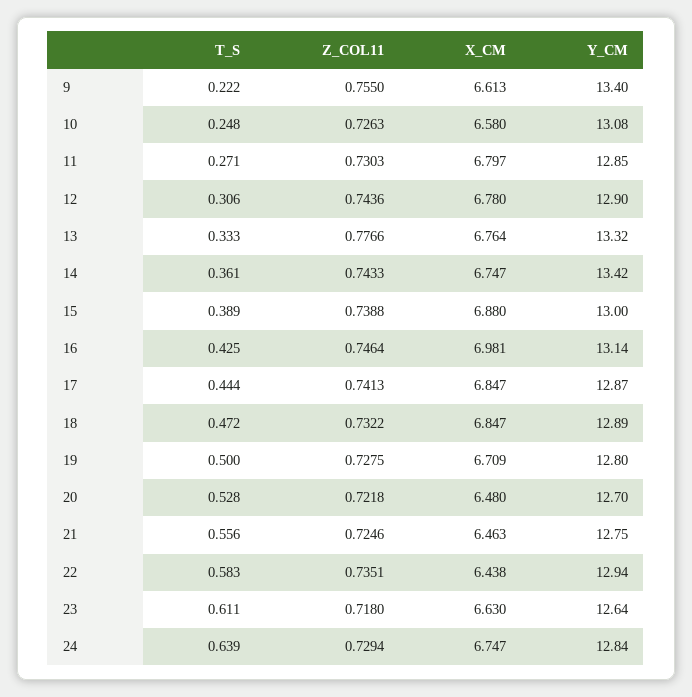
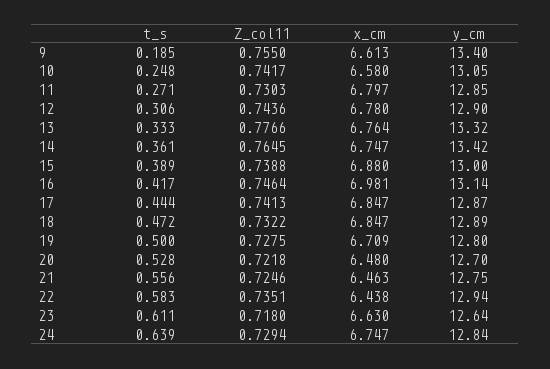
T_S, 9: 0.222 -> 0.185
Z_COL11, 10: 0.7263 -> 0.7417
Y_CM, 10: 13.08 -> 13.05
Z_COL11, 14: 0.7433 -> 0.7645
T_S, 16: 0.425 -> 0.417

